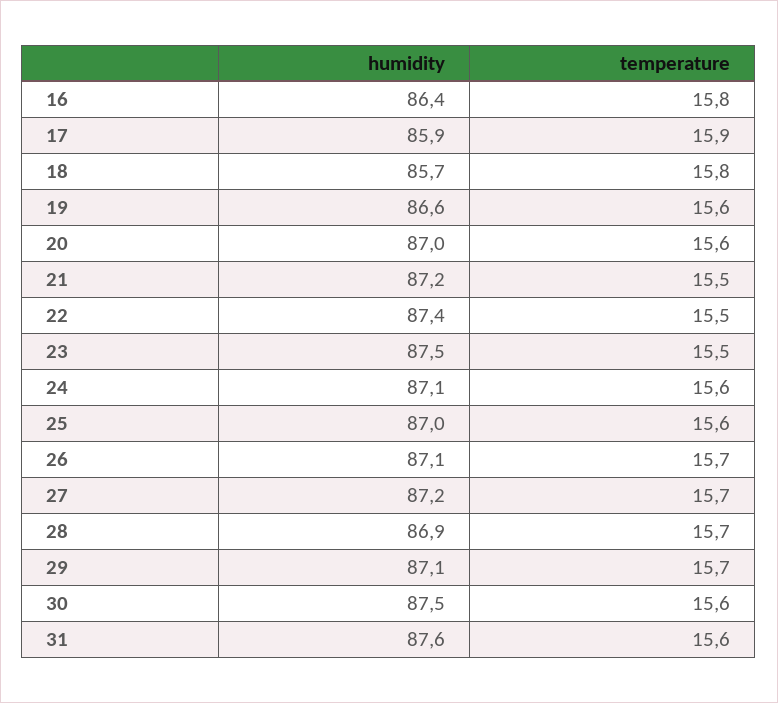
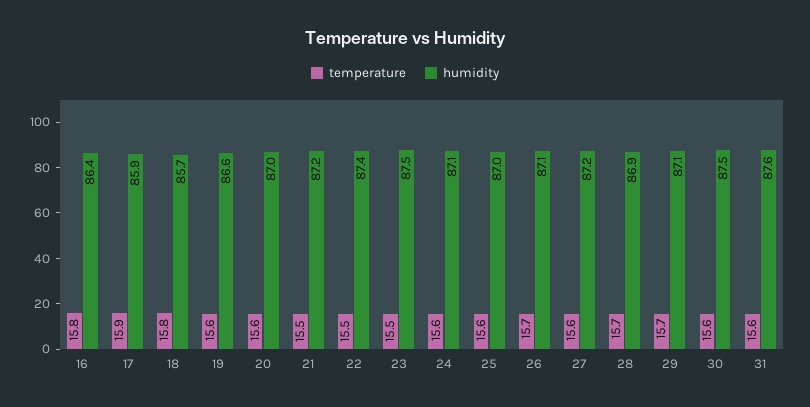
temperature, 27: 15.7 -> 15.6

